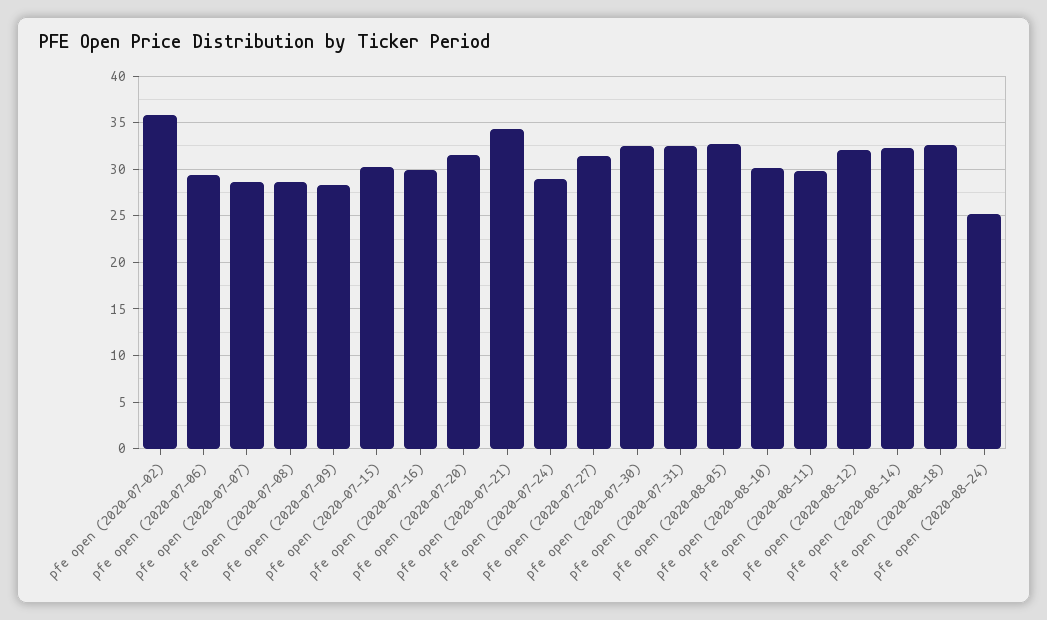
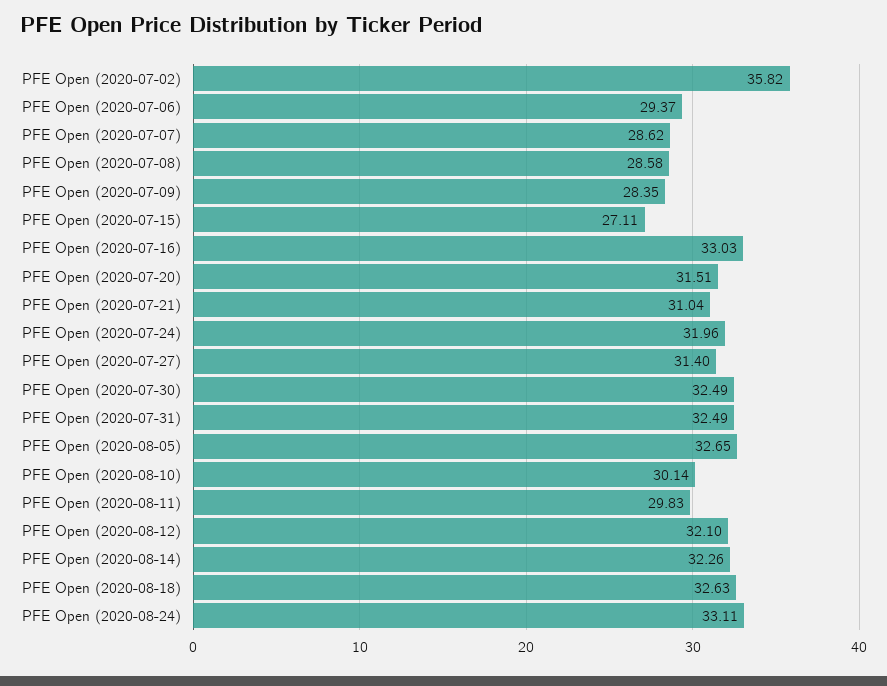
pfe open (2020-07-15): 30 -> 27.11
pfe open (2020-07-16): 30 -> 33.03
pfe open (2020-07-21): 34 -> 31.04
pfe open (2020-07-24): 29 -> 31.96
pfe open (2020-08-24): 25 -> 33.11

